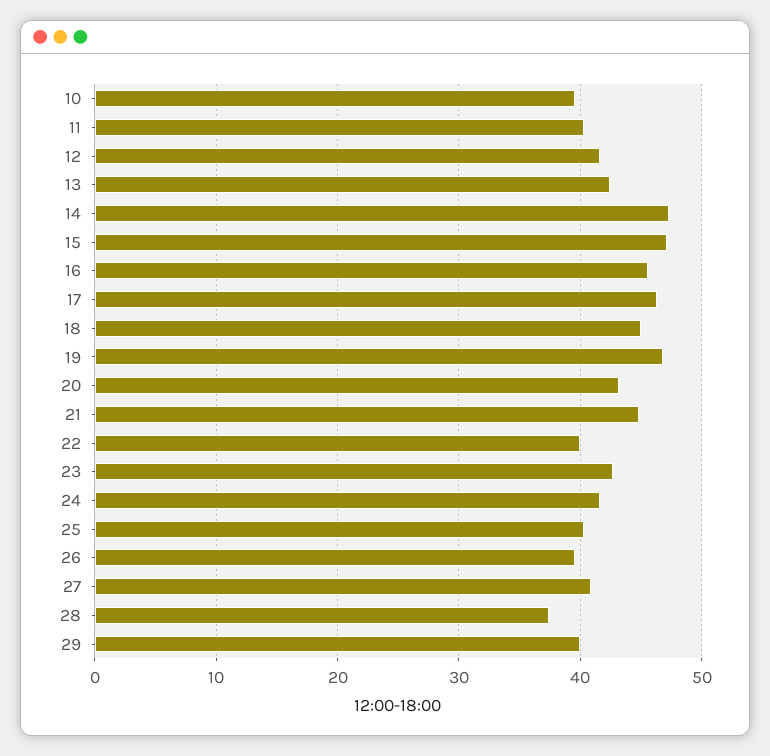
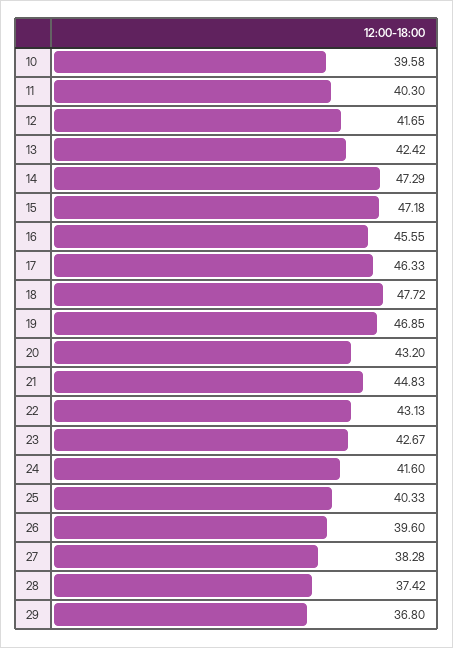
18: 45 -> 47.72
22: 40 -> 43.13
27: 41 -> 38.28
29: 40 -> 36.8

